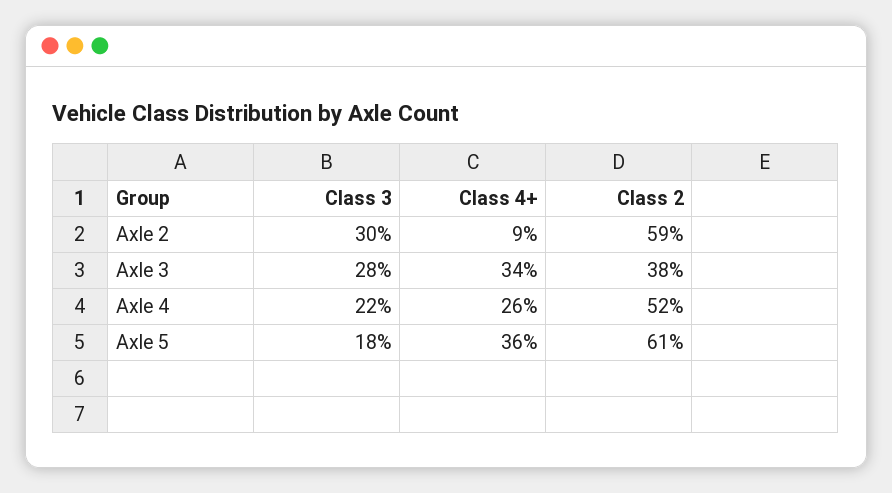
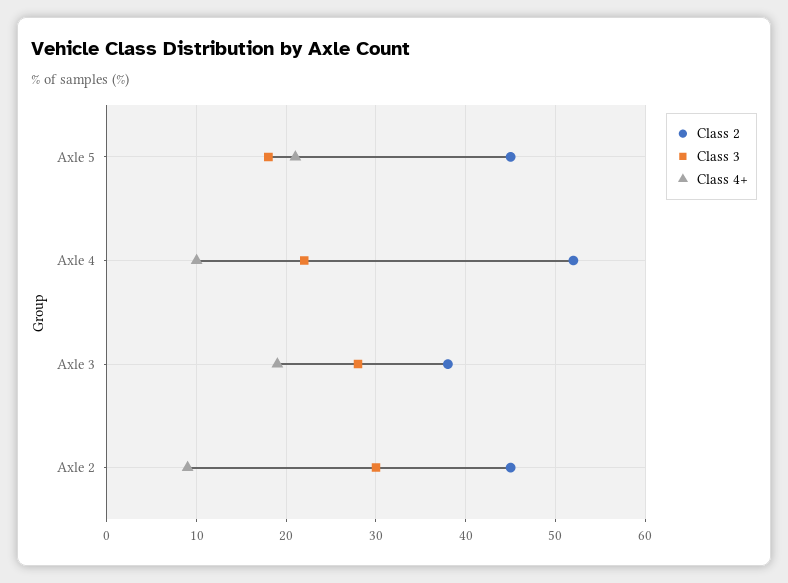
Class 2, Axle 2: 59 -> 45
Class 4+, Axle 3: 34 -> 19
Class 4+, Axle 4: 26 -> 10
Class 4+, Axle 5: 36 -> 21
Class 2, Axle 5: 61 -> 45

